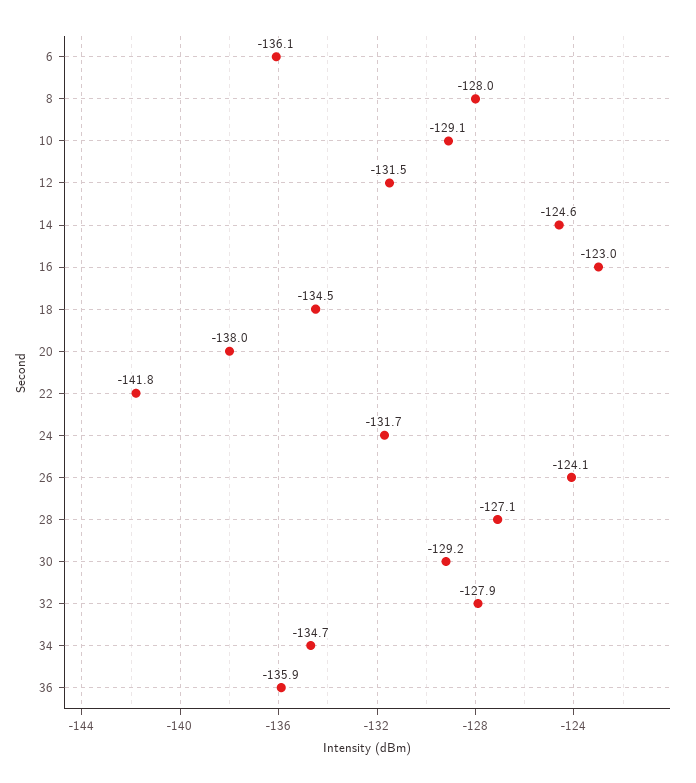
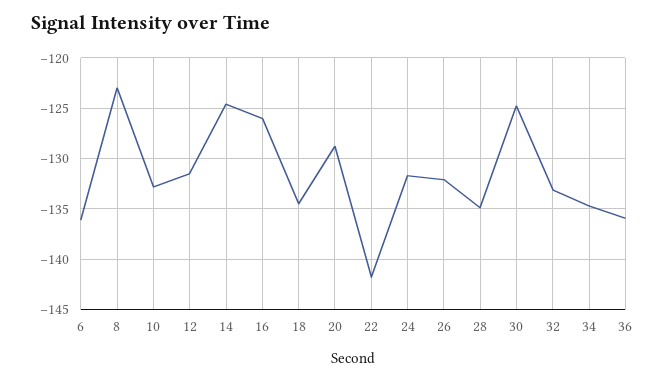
8: -128 -> -123
10: -129.1 -> -133
16: -123 -> -126
20: -138 -> -129
26: -124.1 -> -132
28: -127.1 -> -135
30: -129.2 -> -125
32: -127.9 -> -133

